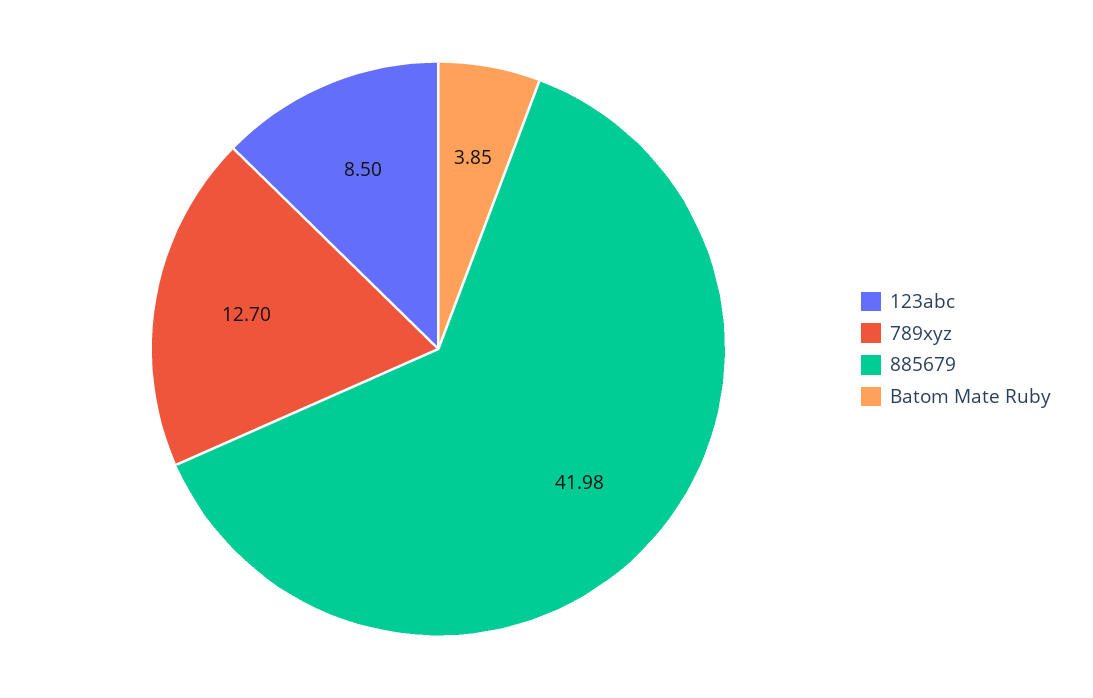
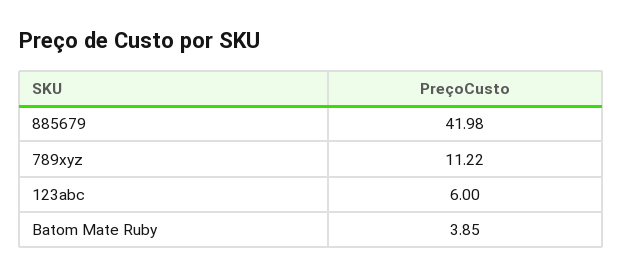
123abc: 8.5 -> 6
789xyz: 12.7 -> 11.22

